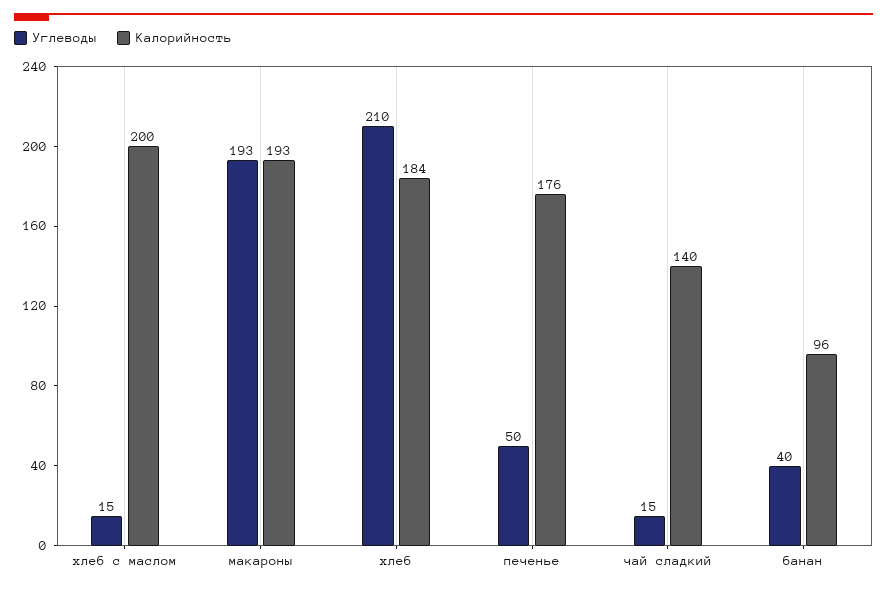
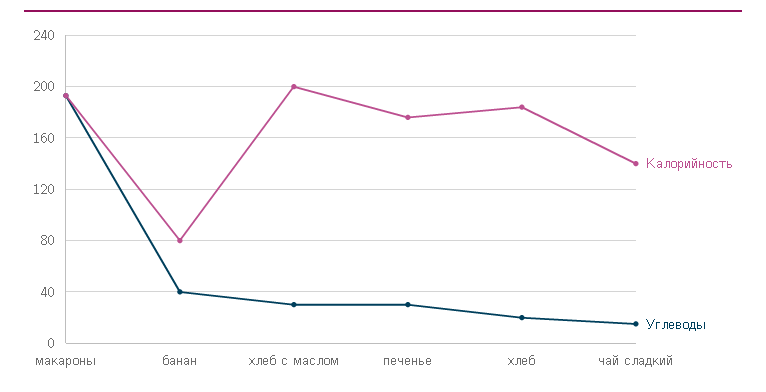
Углеводы, хлеб с маслом: 15 -> 30
Углеводы, хлеб: 210 -> 20
Углеводы, печенье: 50 -> 30
Калорийность, банан: 96 -> 80

